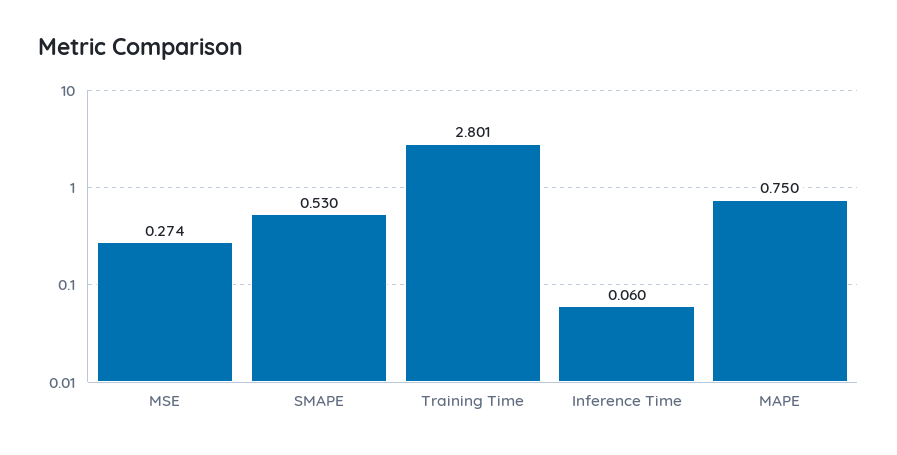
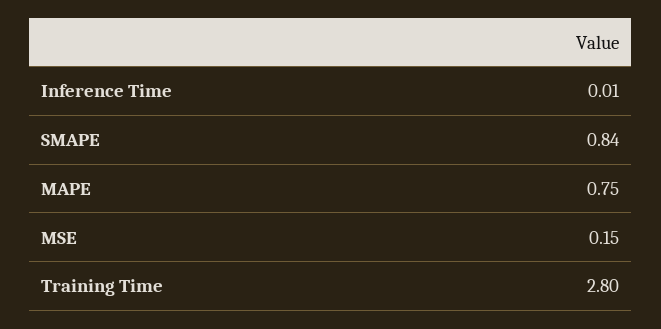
MSE: 0.274 -> 0.15
SMAPE: 0.53 -> 0.84
Inference Time: 0.06 -> 0.01

